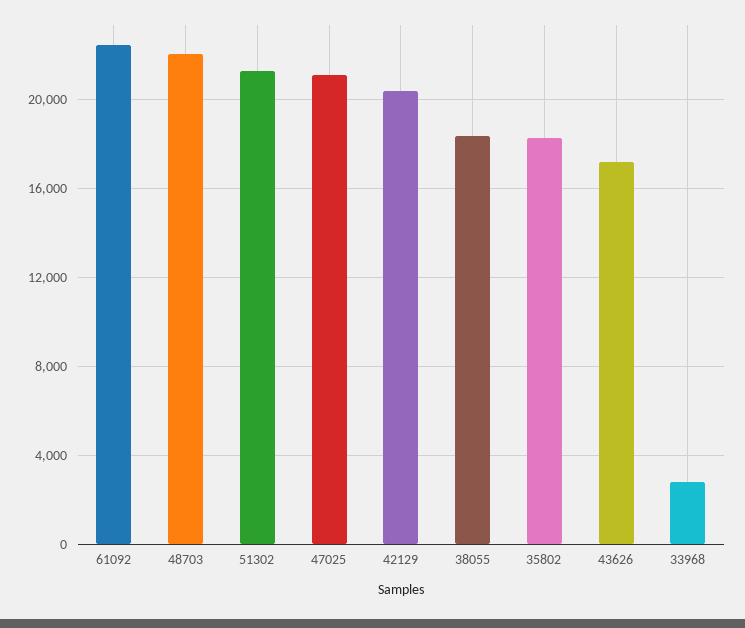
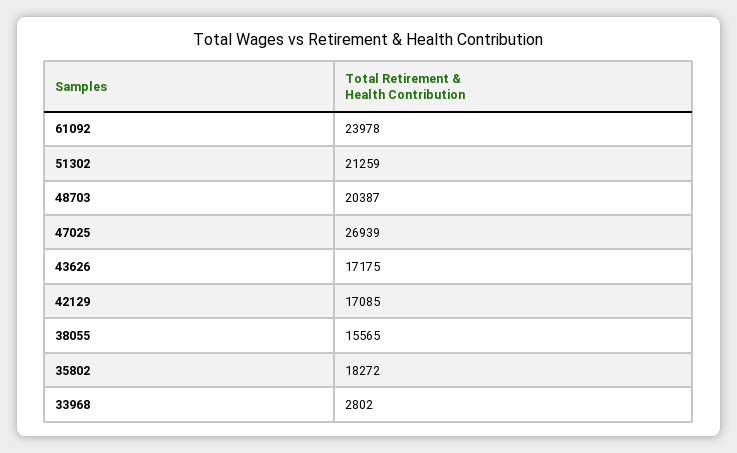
61092: 22500 -> 23978
48703: 22000 -> 20387
47025: 21000 -> 26939
42129: 20500 -> 17085
38055: 18500 -> 15565

